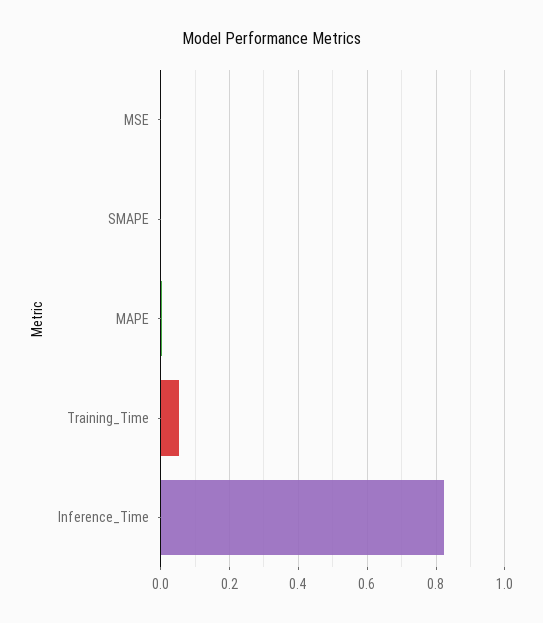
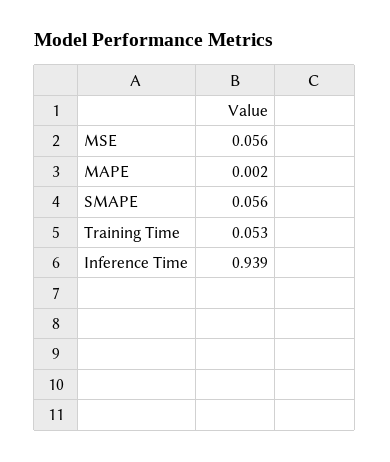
MSE: 0 -> 0.056
SMAPE: 0 -> 0.056
Inference_Time: 0.82 -> 0.939

